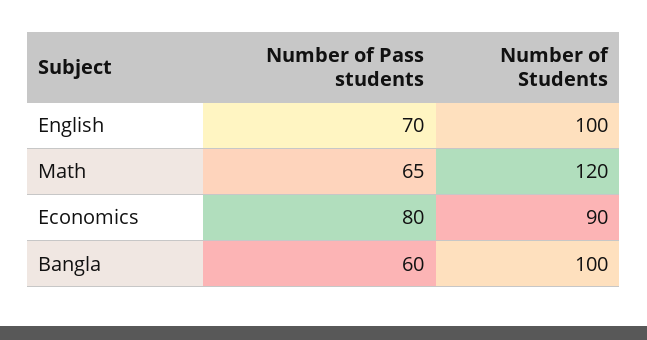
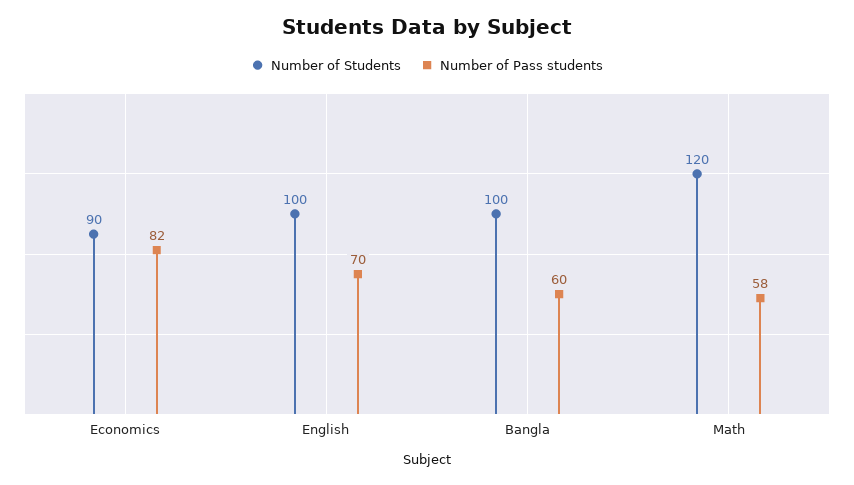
Number of Pass students, Math: 65 -> 58
Number of Pass students, Economics: 80 -> 82

